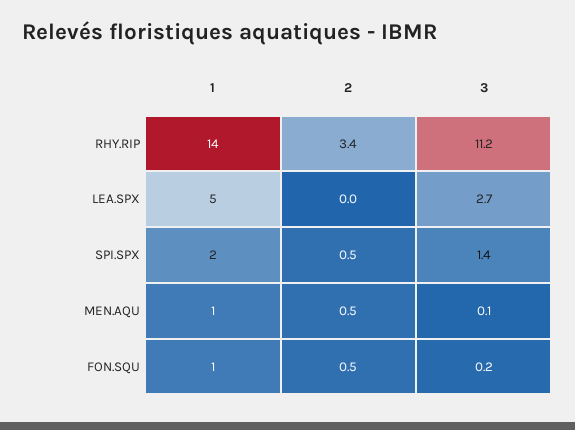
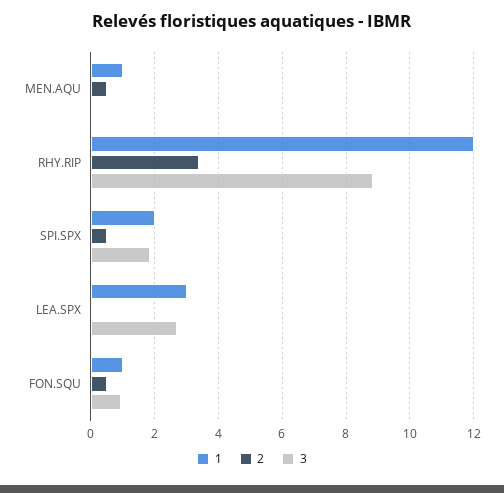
1, RHY.RIP: 14 -> 12
3, RHY.RIP: 11.2 -> 8.8
1, LEA.SPX: 5 -> 3
3, SPI.SPX: 1.4 -> 1.8
3, FON.SQU: 0.2 -> 1

